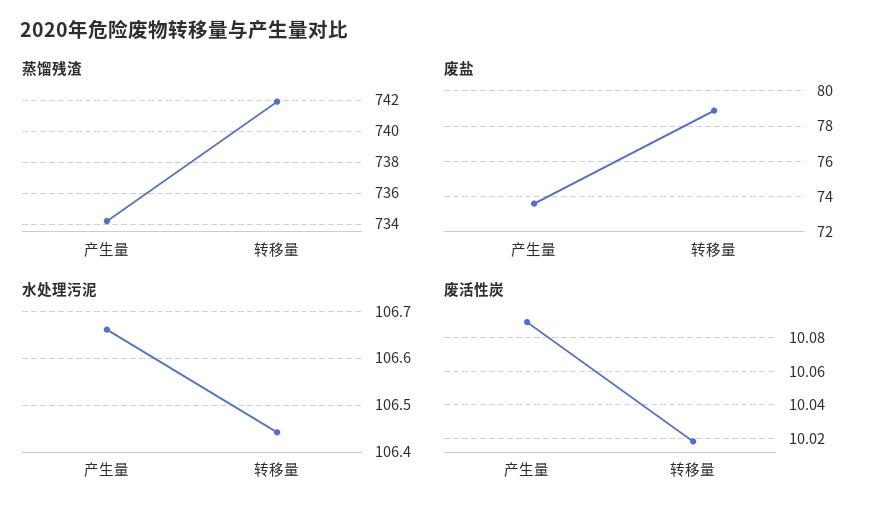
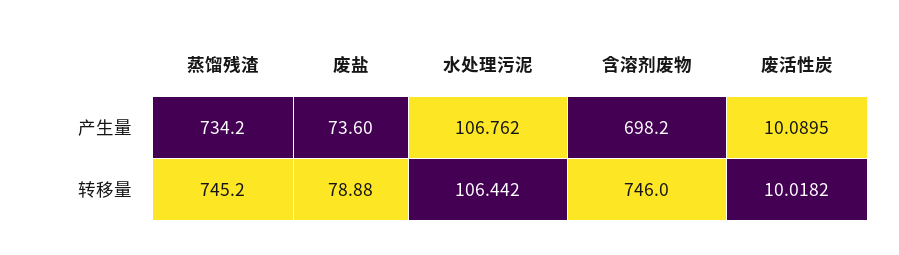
蒸馏残渣, 转移量: 742 -> 745.2
水处理污泥, 产生量: 106.66 -> 106.762
含溶剂废物, 产生量: none -> 698.2
含溶剂废物, 转移量: none -> 746

